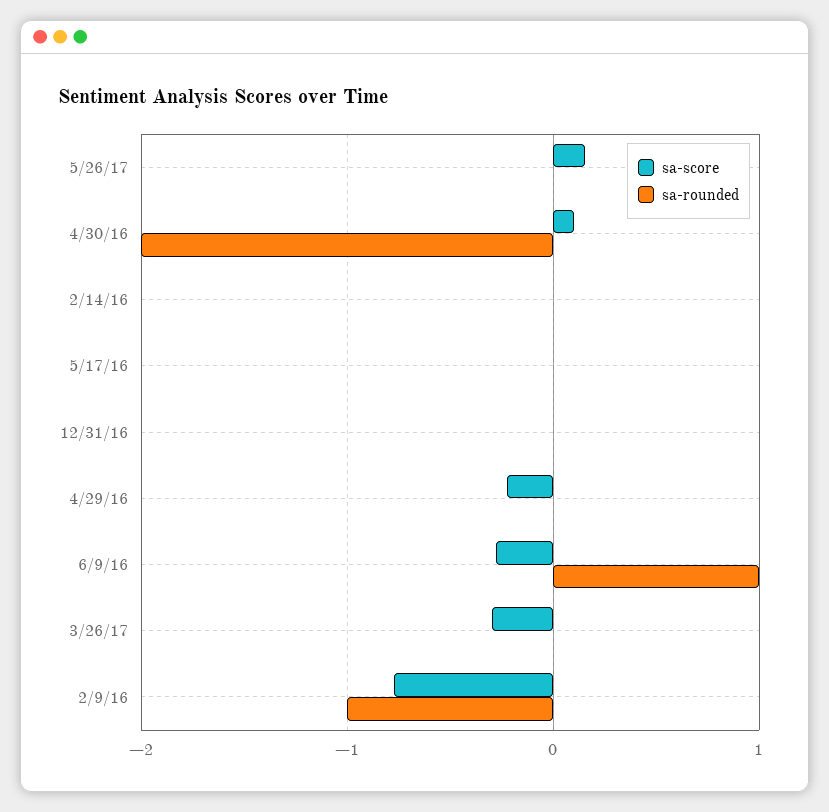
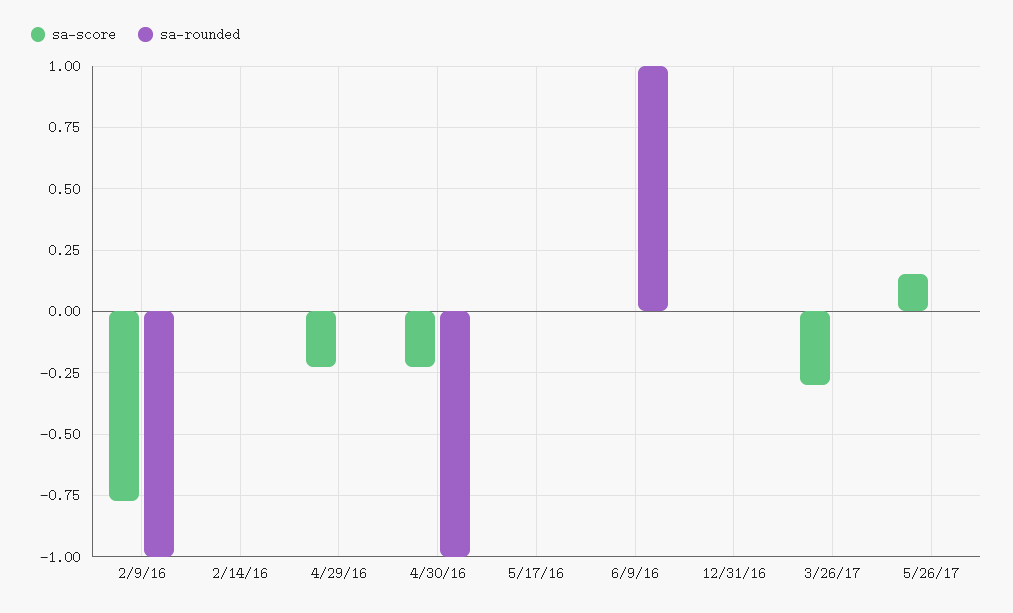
sa-score, 4/30/16: 0.1 -> -0.225
sa-rounded, 4/30/16: -2 -> -1
sa-score, 6/9/16: -0.3 -> 0

